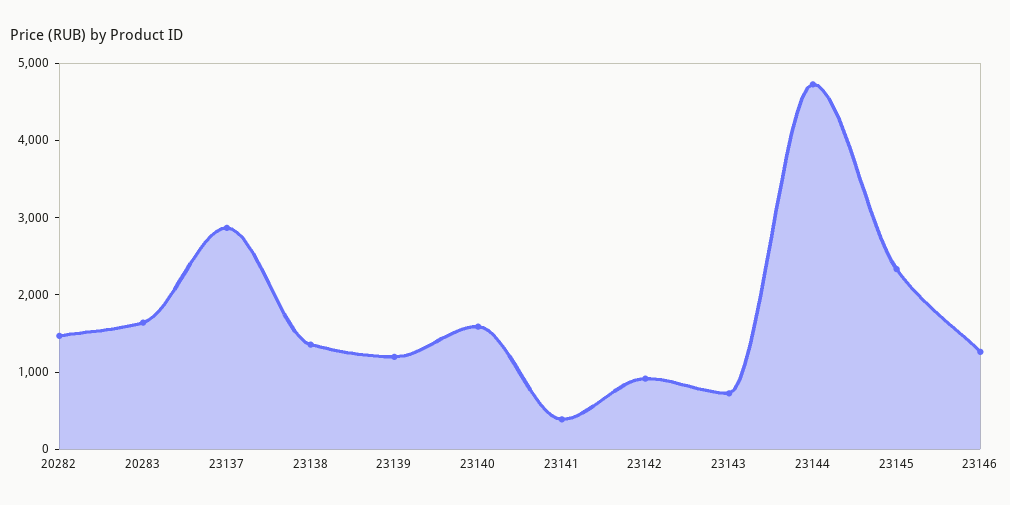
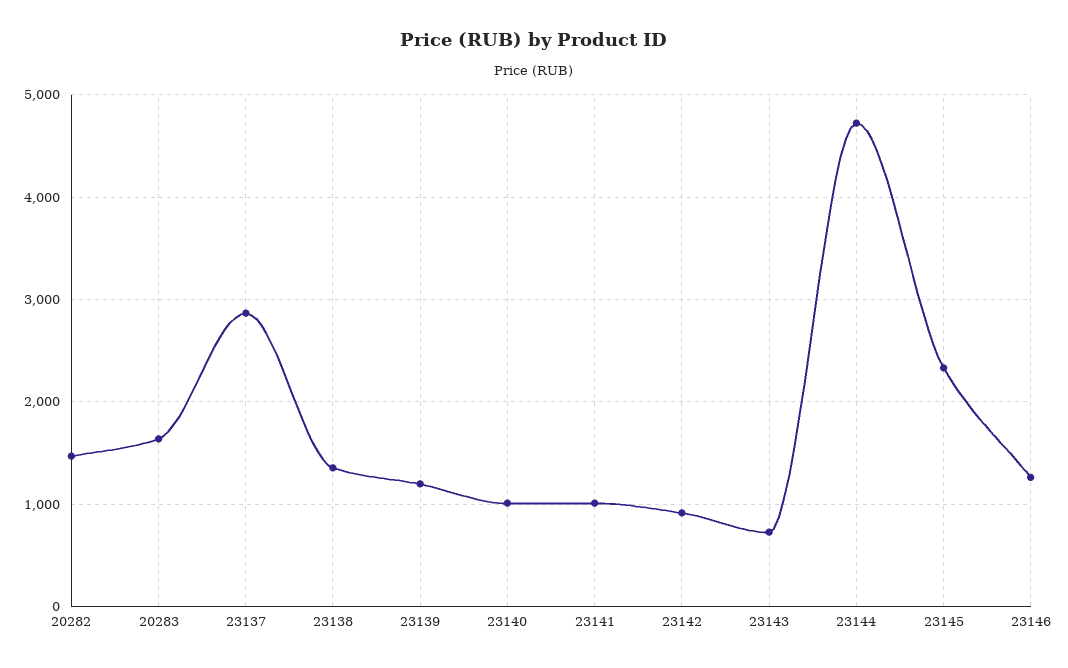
23140: 1600 -> 1000
23141: 400 -> 1000

